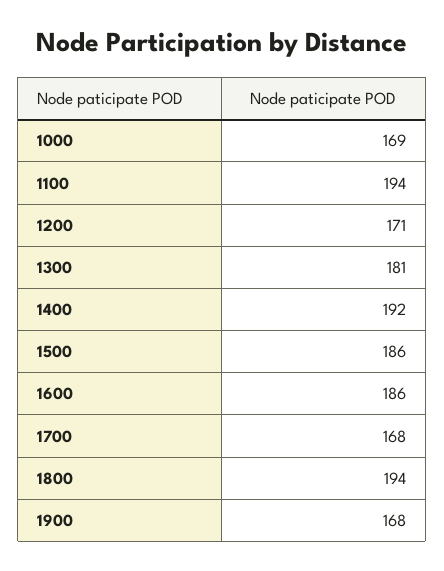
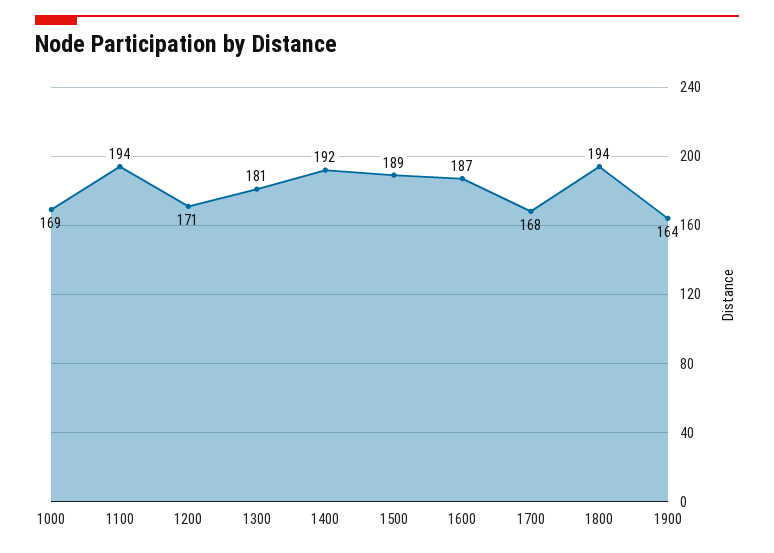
1500: 186 -> 189
1600: 186 -> 187
1900: 168 -> 164

